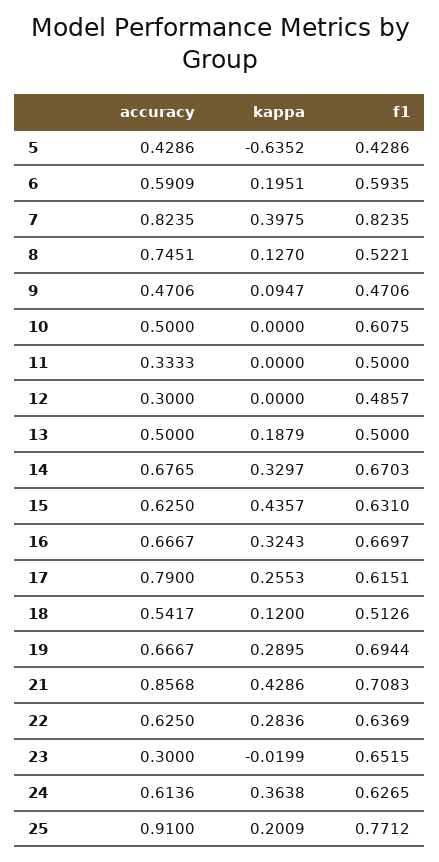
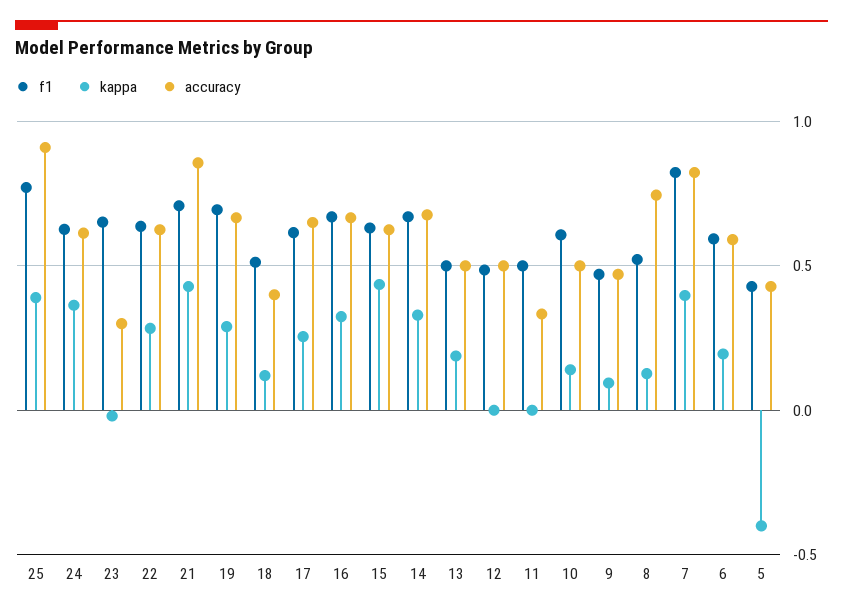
kappa, 5: -0.6352 -> -0.4
kappa, 10: 0 -> 0.15
accuracy, 12: 0.3 -> 0.5
accuracy, 17: 0.79 -> 0.65
accuracy, 18: 0.5417 -> 0.4
kappa, 25: 0.2009 -> 0.4

